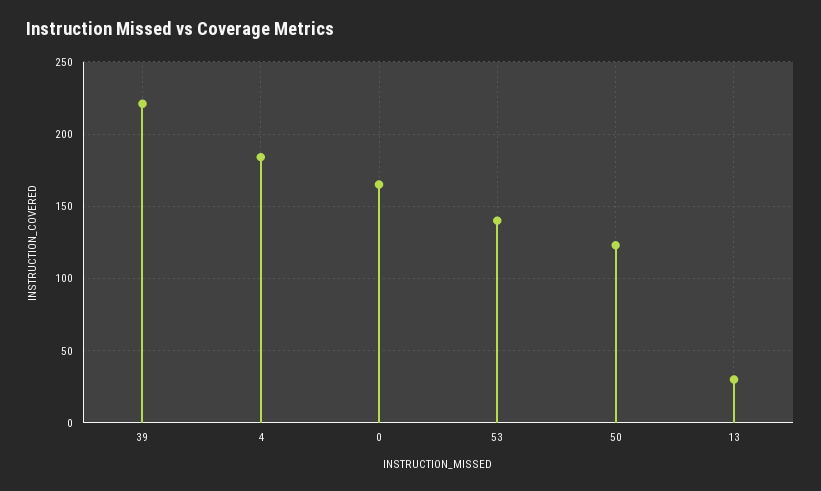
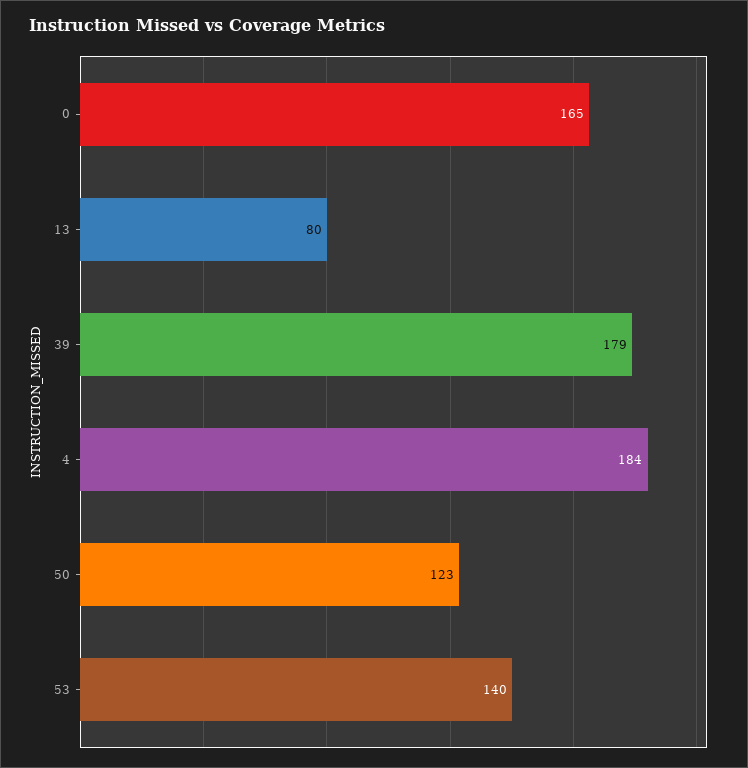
39: 220 -> 179
13: 30 -> 80

